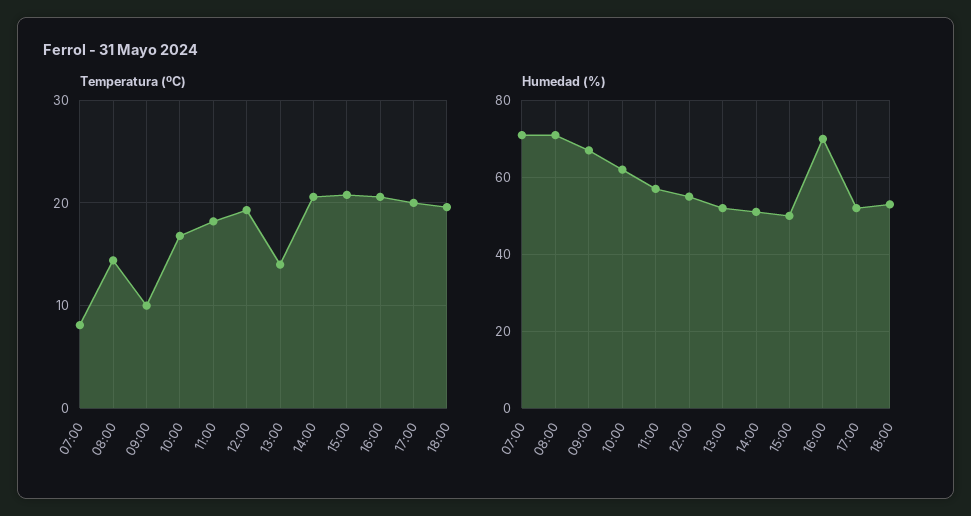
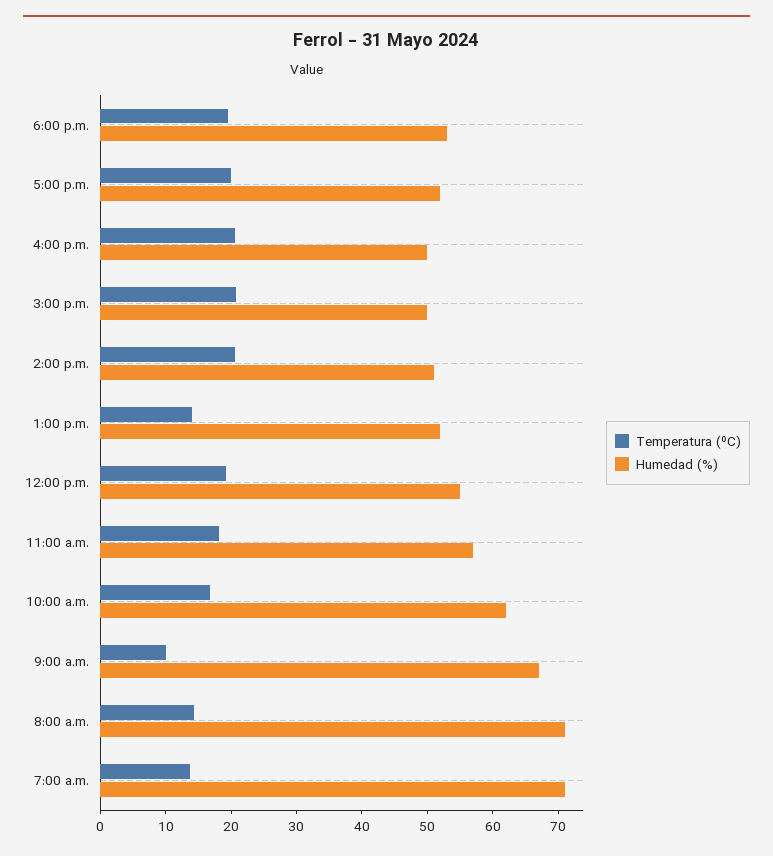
Temperatura (ºC), 07:00: 8 -> 14
Humedad (%), 16:00: 70 -> 50

